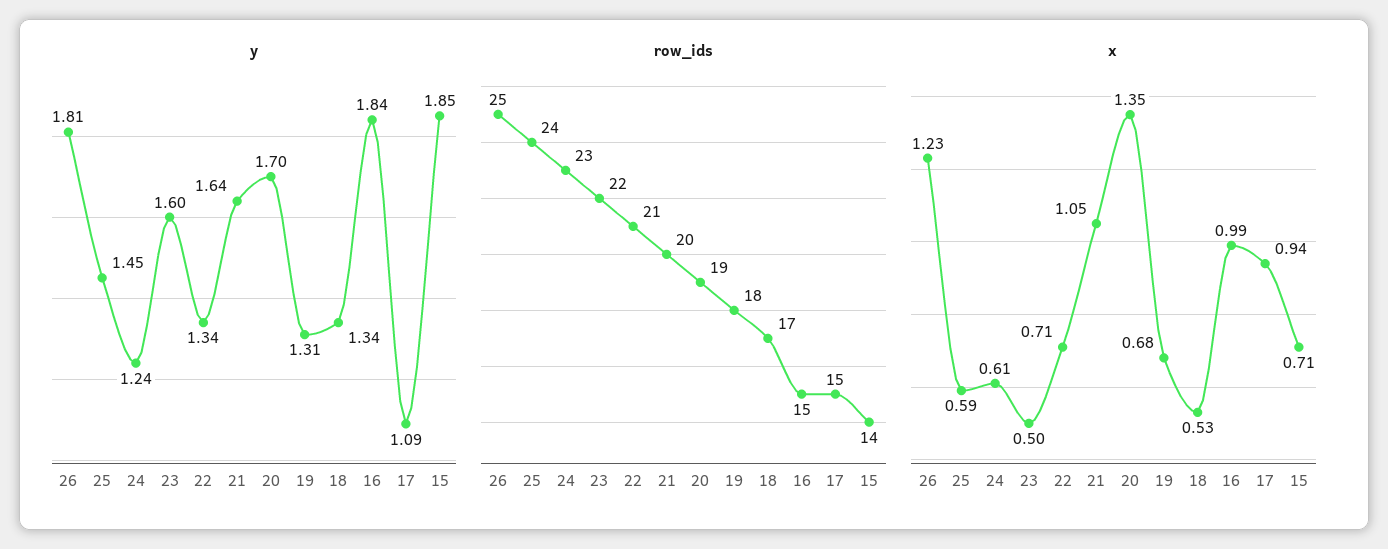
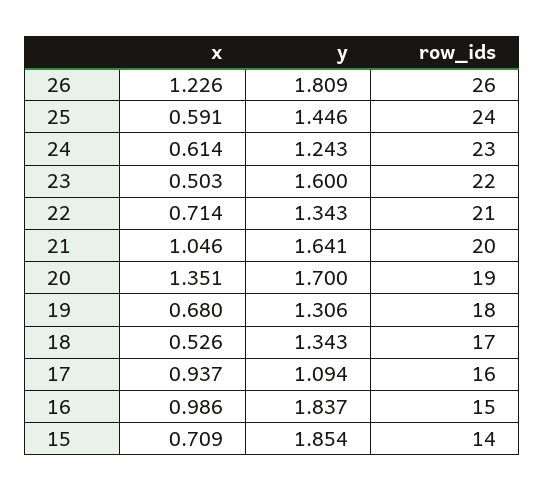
row_ids, 26: 25 -> 26
row_ids, 17: 15 -> 16

